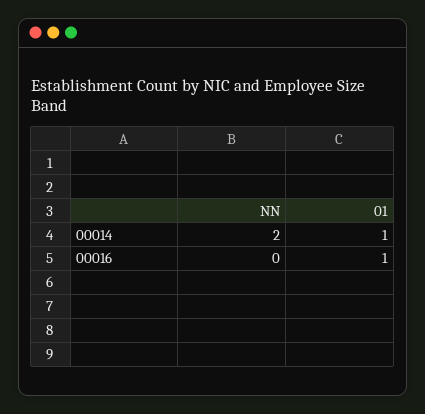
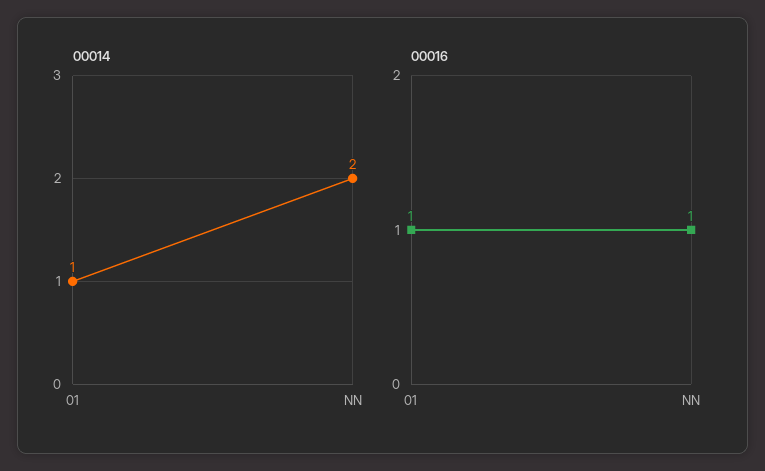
00016, NN: 0 -> 1

